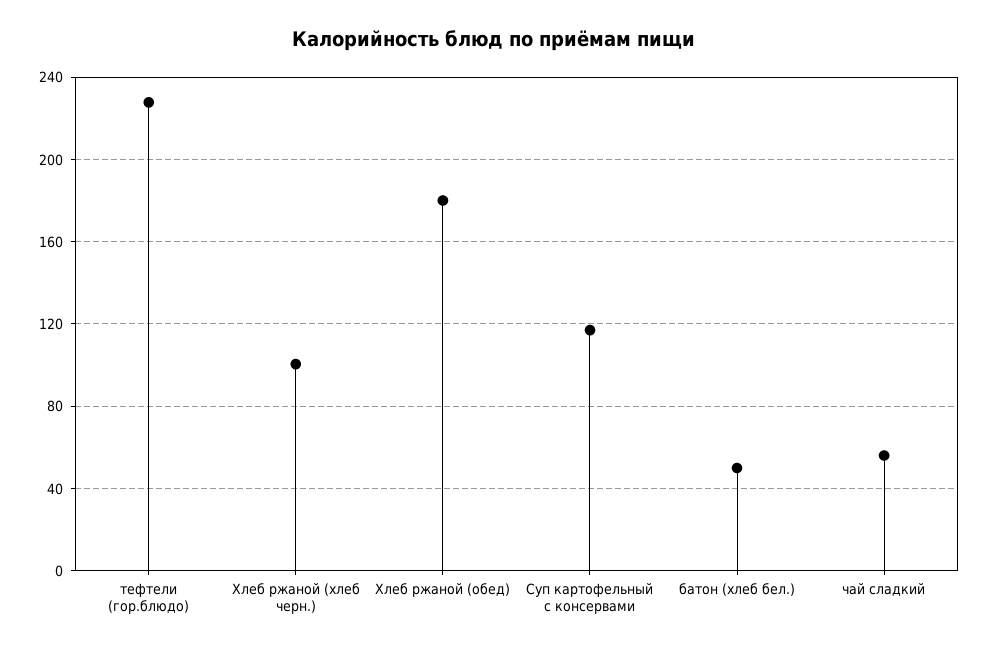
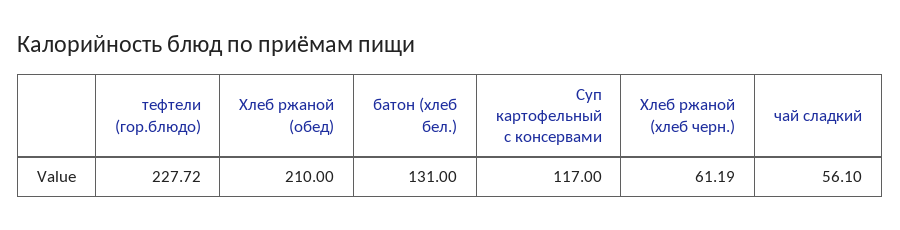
Хлеб ржаной (хлеб черн.): 100 -> 61.19
Хлеб ржаной (обед): 180 -> 210
батон (хлеб бел.): 50 -> 131

